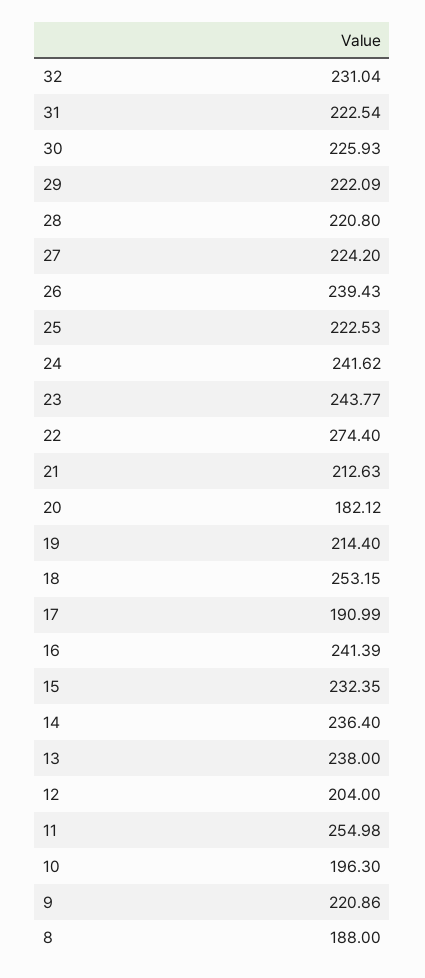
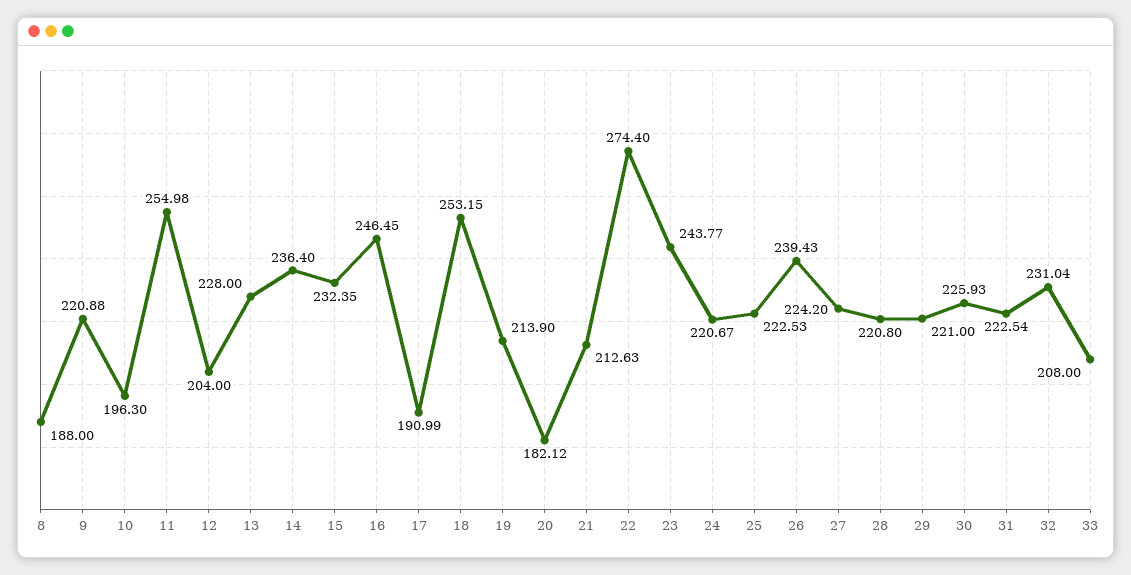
29: 222.09 -> 221
24: 241.62 -> 220.67
19: 214.4 -> 213.9
16: 241.39 -> 246.45
13: 238 -> 228
9: 220.86 -> 220.88
33: none -> 208

